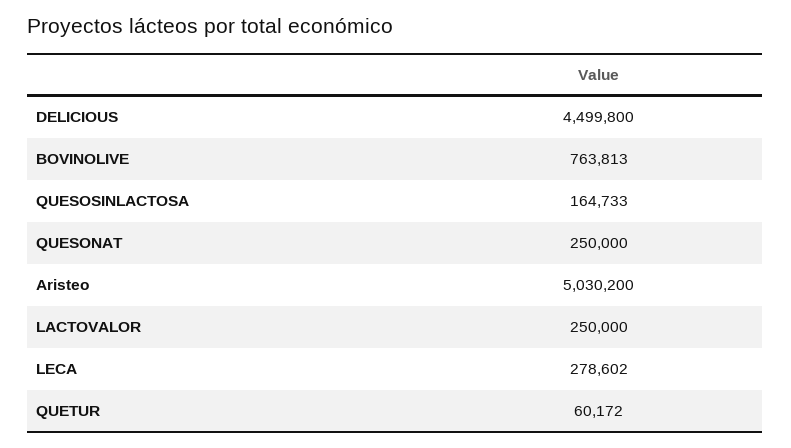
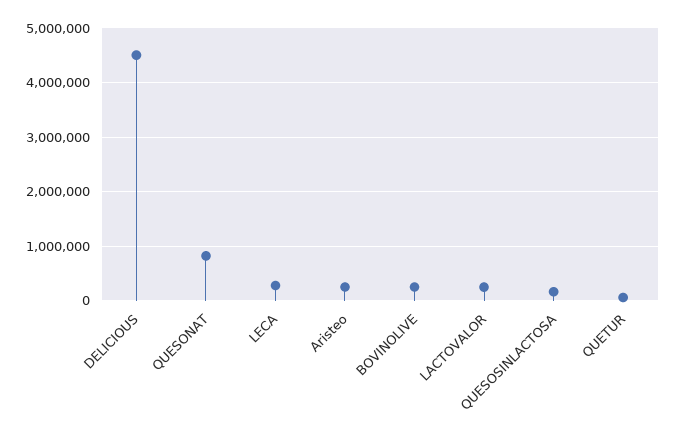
BOVINOLIVE: 763813 -> 200000
QUESONAT: 250000 -> 800000
Aristeo: 5030200 -> 200000

